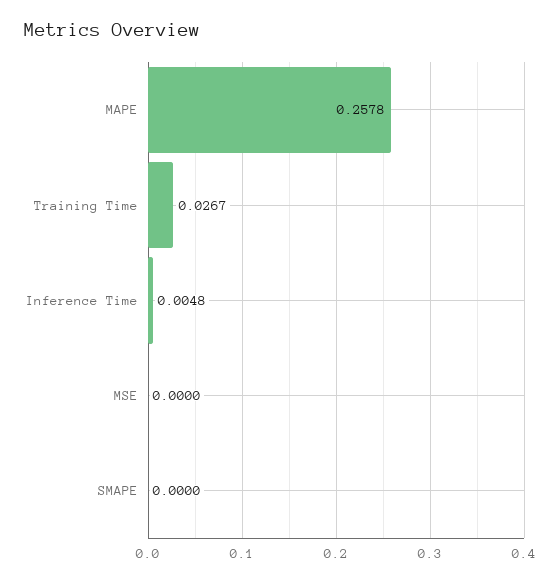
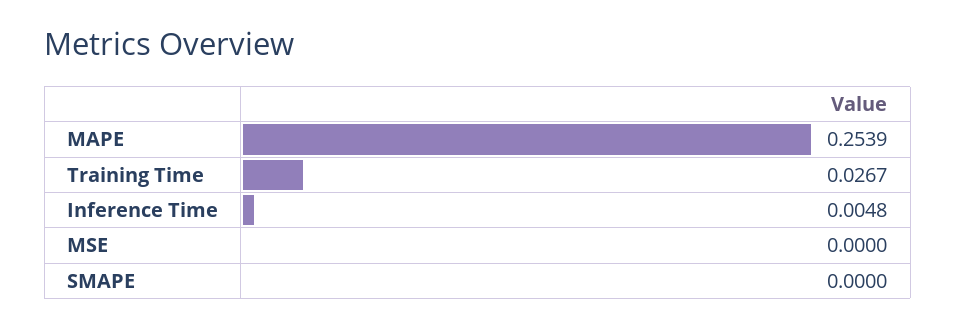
MAPE: 0.2578 -> 0.2539

